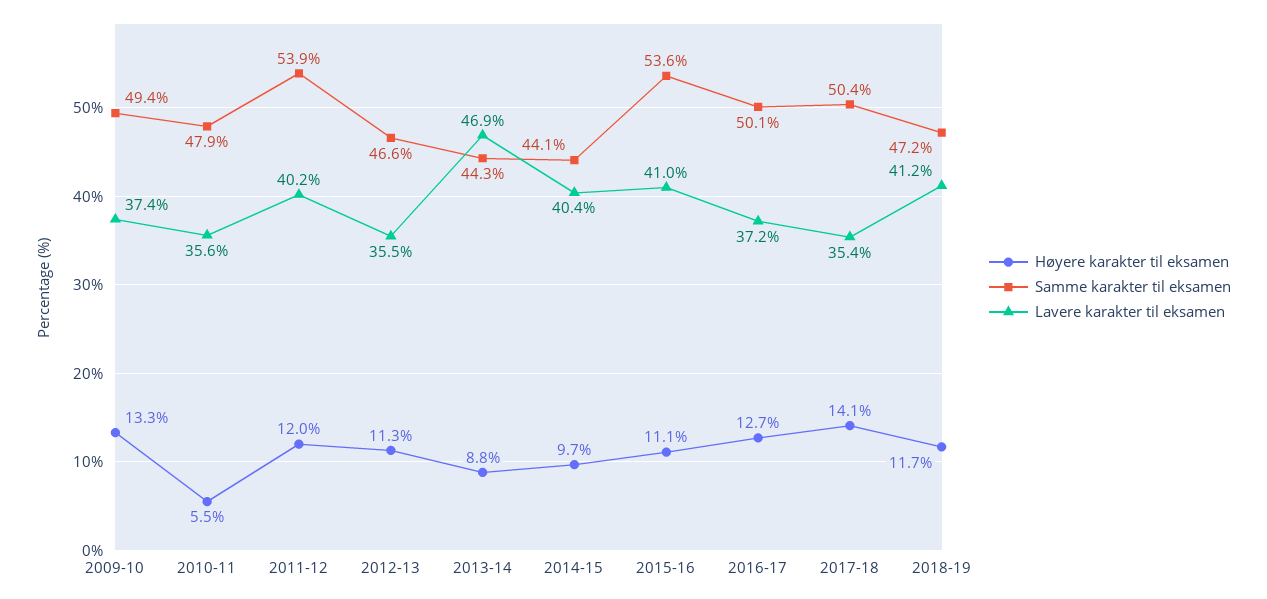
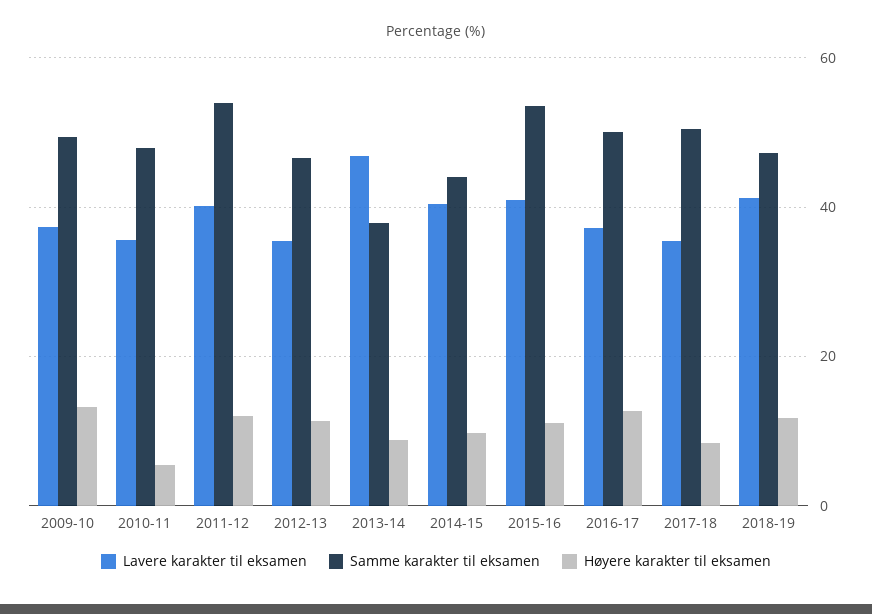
Samme karakter til eksamen, 2013-14: 44.3 -> 38
Høyere karakter til eksamen, 2017-18: 14.1 -> 8

